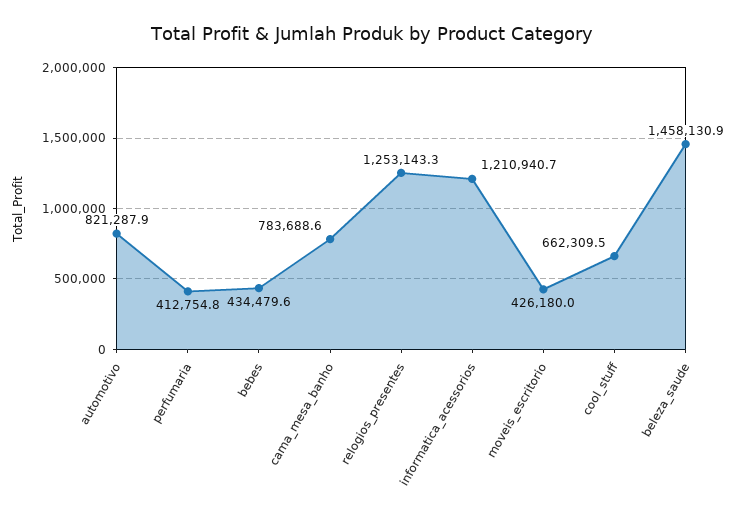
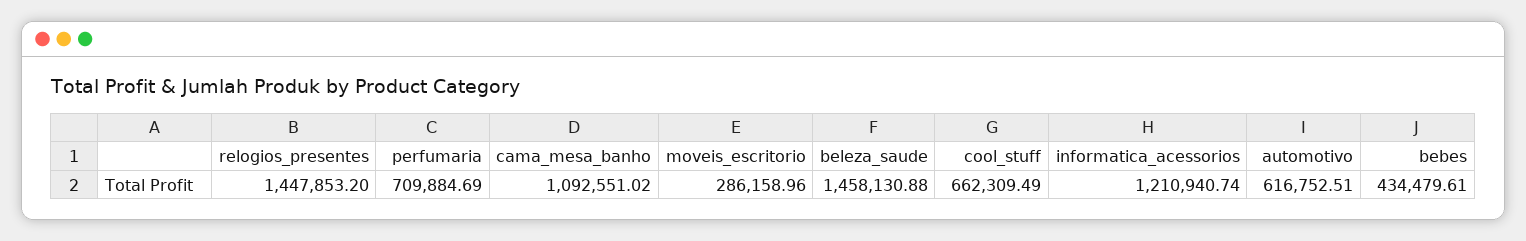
automotivo: 821287.9 -> 616752.51
perfumaria: 412754.8 -> 709884.69
cama_mesa_banho: 783688.6 -> 1092551.02
relogios_presentes: 1253143.3 -> 1447853.2
moveis_escritorio: 426180 -> 286158.96

